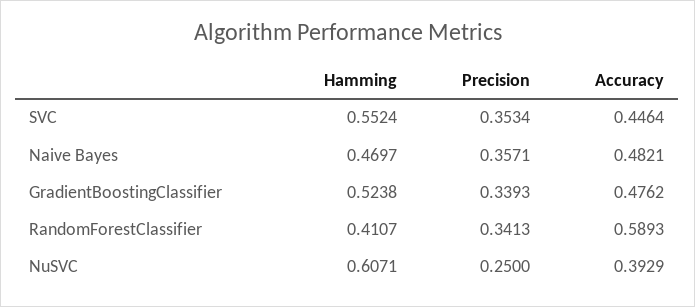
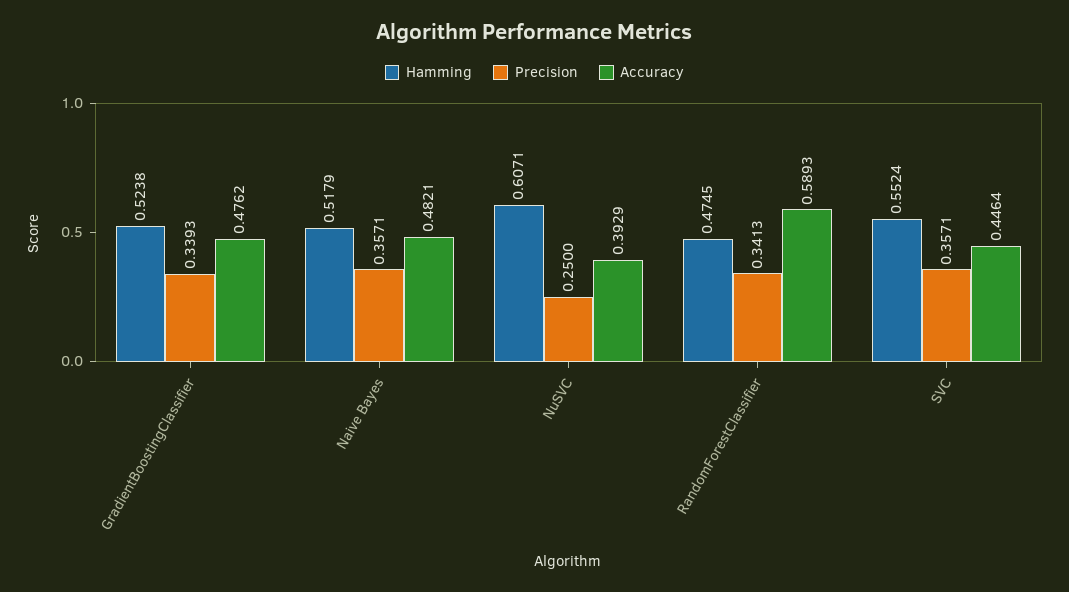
Precision, SVC: 0.3534 -> 0.3571
Hamming, Naive Bayes: 0.4697 -> 0.5179
Hamming, RandomForestClassifier: 0.4107 -> 0.4745

